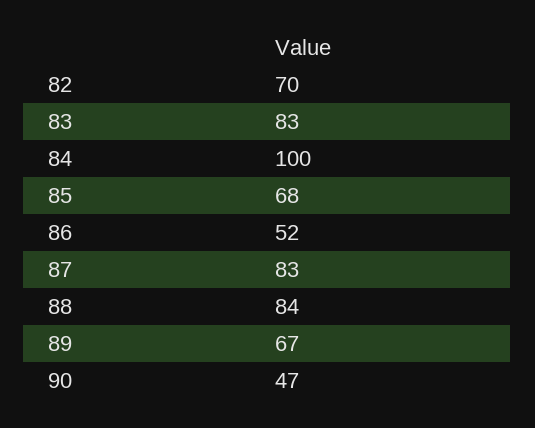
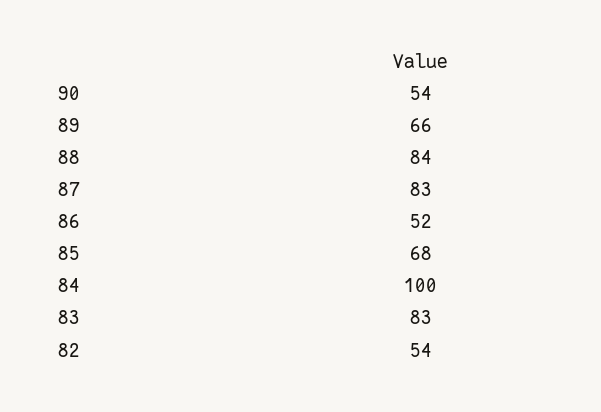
82: 70 -> 54
89: 67 -> 66
90: 47 -> 54

